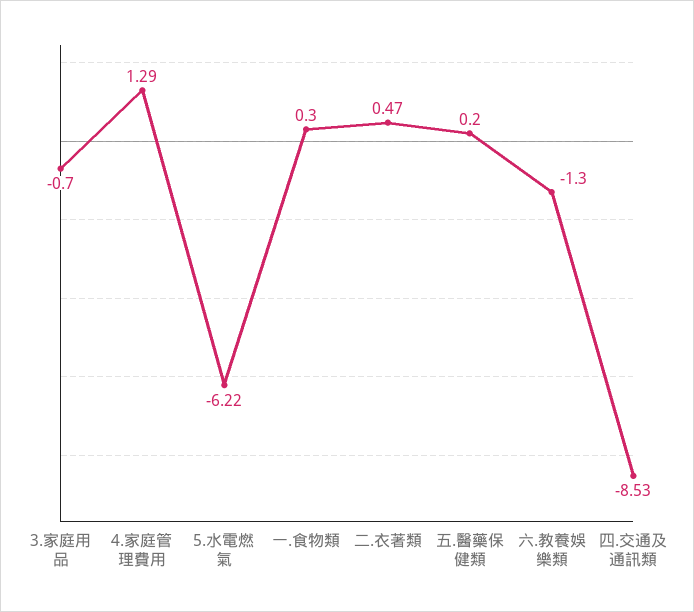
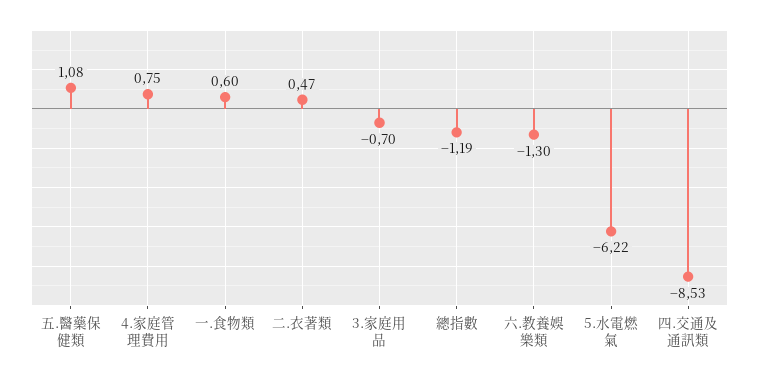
4.家庭管理費用: 1.29 -> 0.75
一.食物類: 0.3 -> 0.6
五.醫藥保健類: 0.2 -> 1.08
總指數: none -> -1.19

